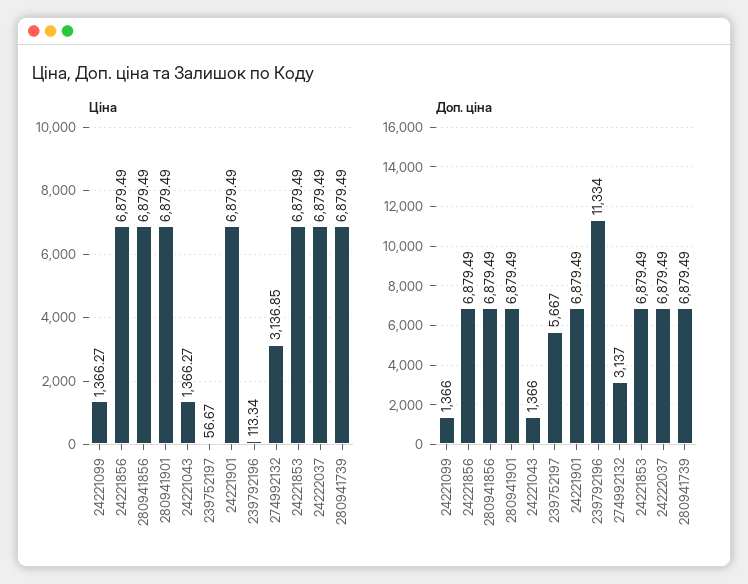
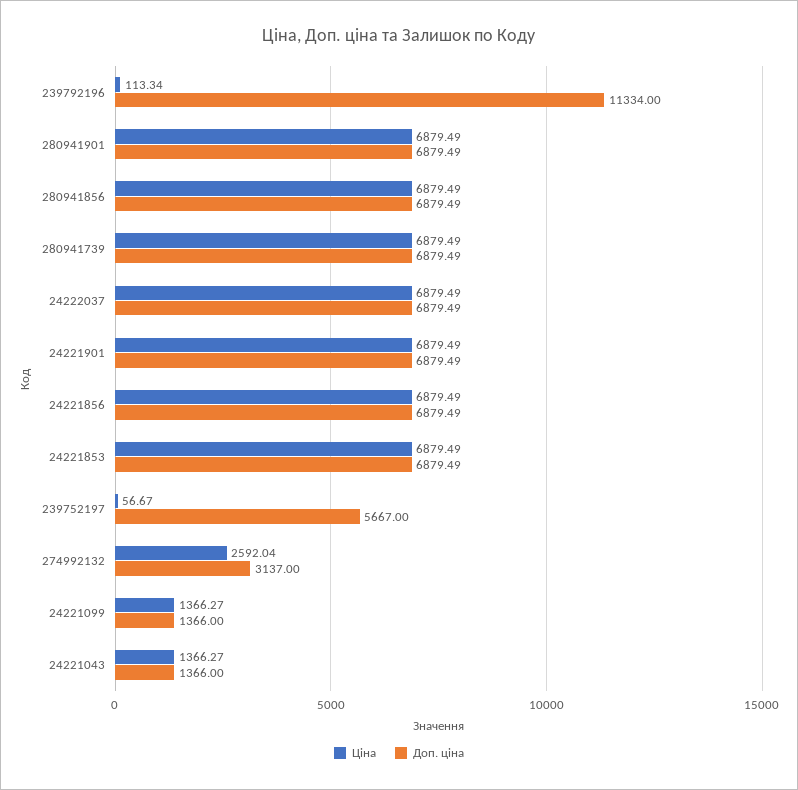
Ціна, 274992132: 3136.85 -> 2592.04

